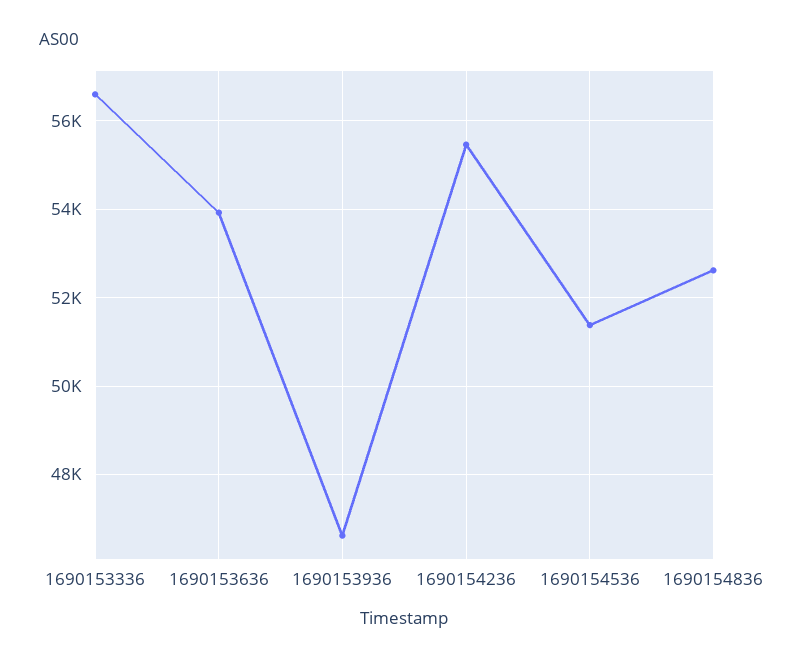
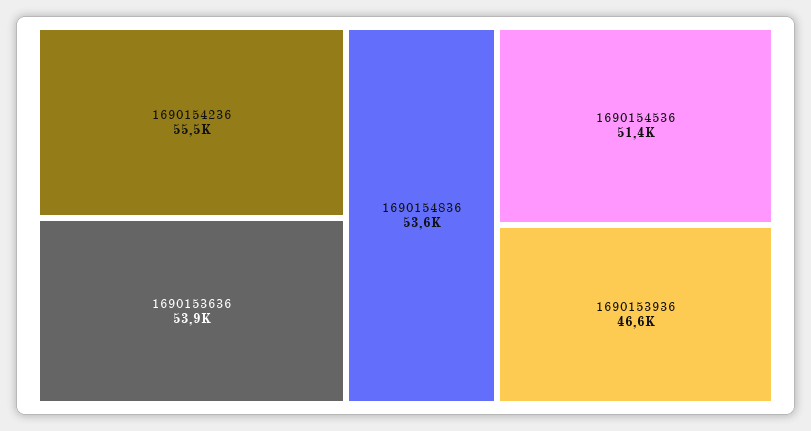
1690153336: 56600 -> none
1690154836: 52600 -> 53600

